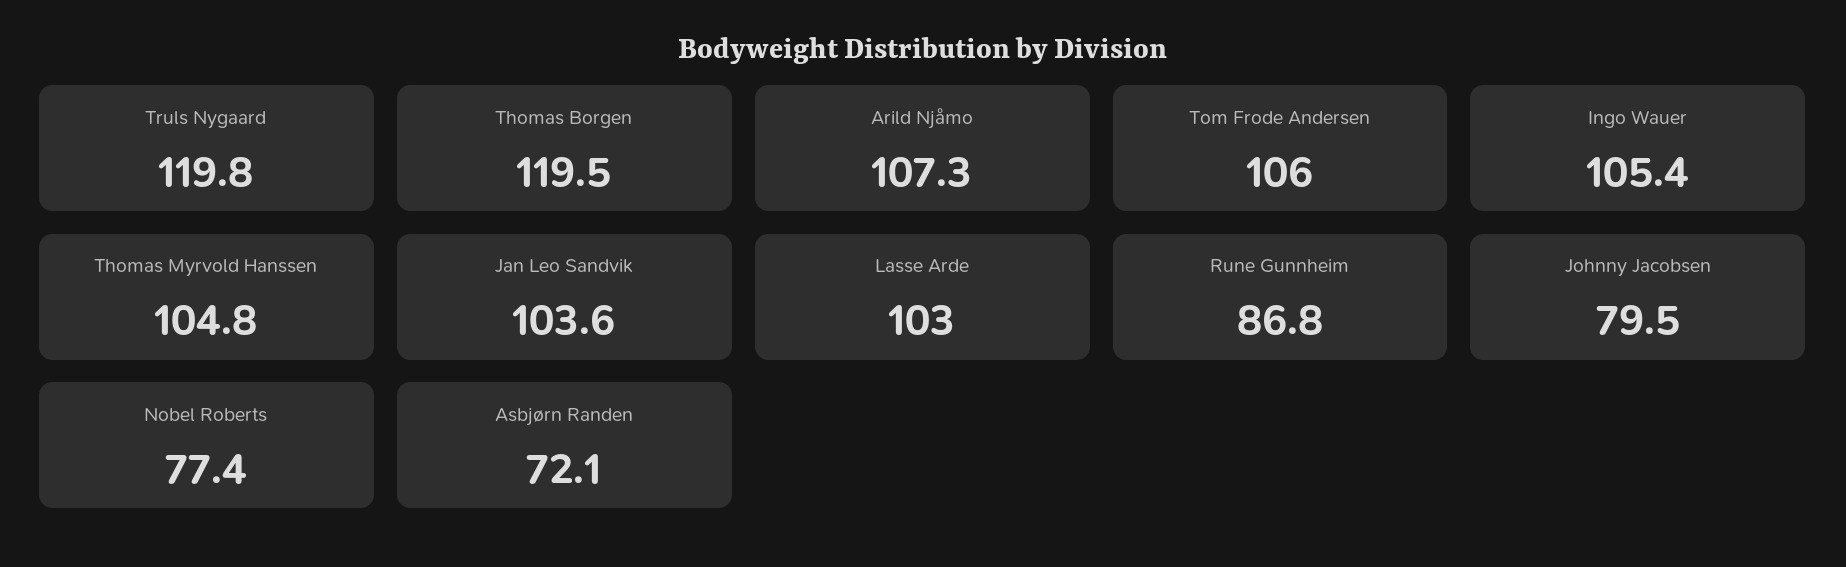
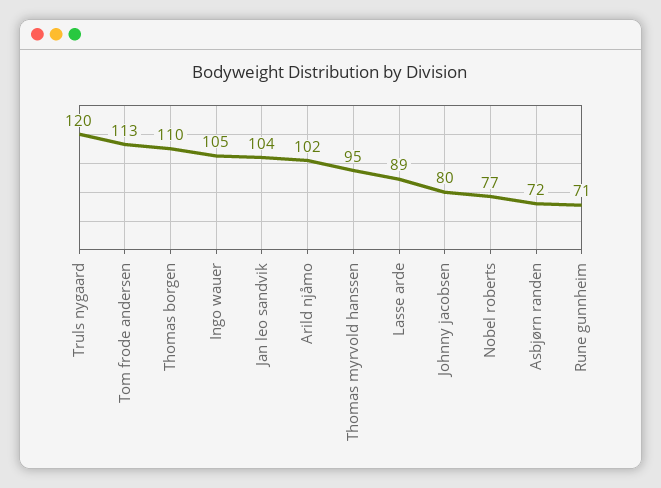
Thomas Borgen: 119.5 -> 110
Arild Njåmo: 107.3 -> 102
Tom Frode Andersen: 106 -> 113
Thomas Myrvold Hanssen: 104.8 -> 95
Lasse Arde: 103 -> 89
Rune Gunnheim: 86.8 -> 71

